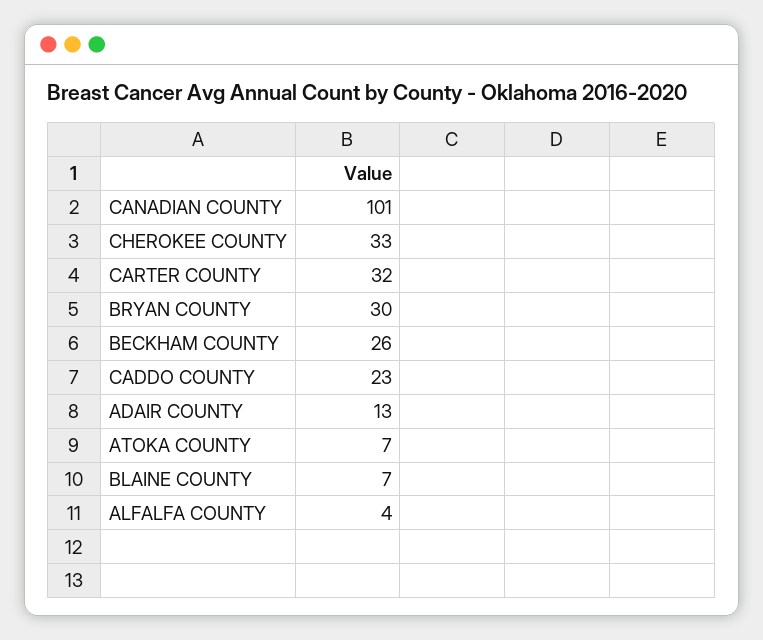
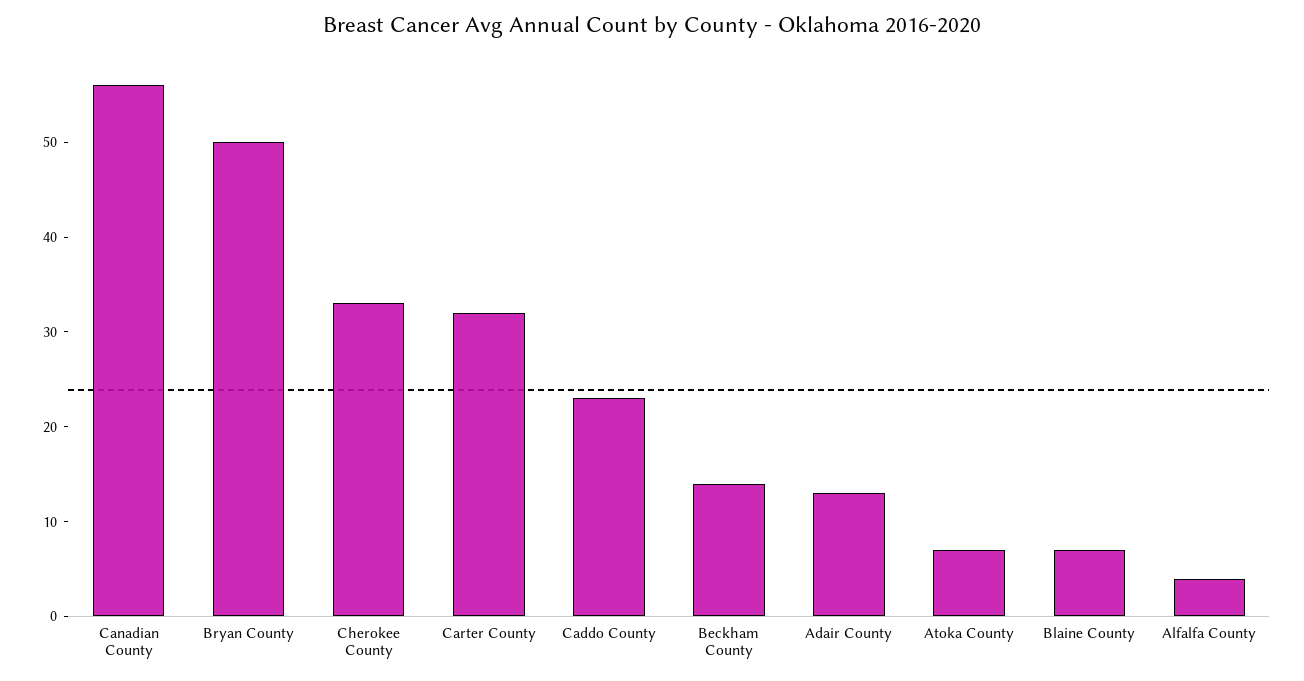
CANADIAN COUNTY: 101 -> 56
BRYAN COUNTY: 30 -> 50
BECKHAM COUNTY: 26 -> 14

